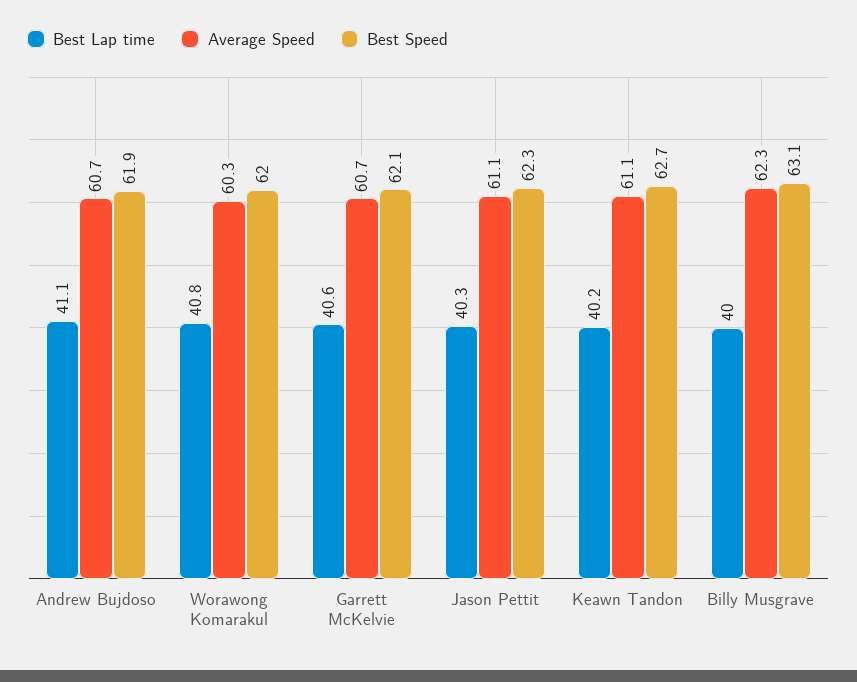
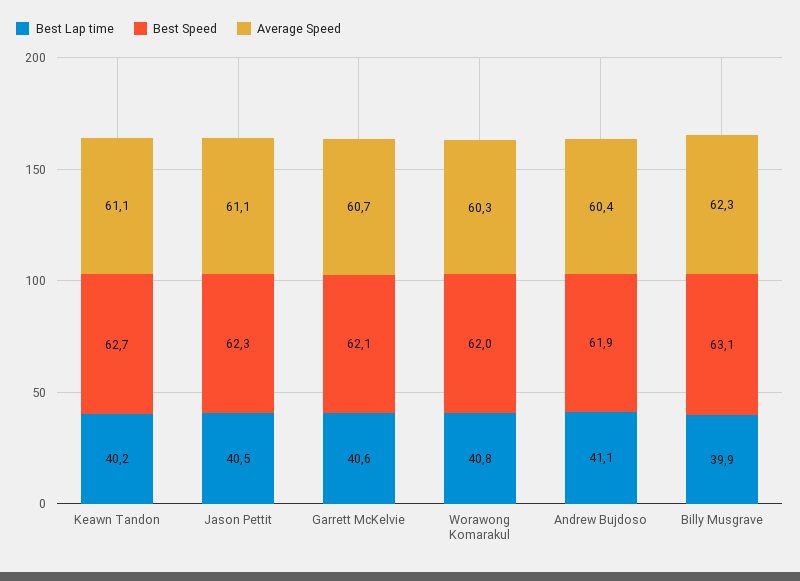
Average Speed, Andrew Bujdoso: 60.7 -> 60.4
Best Lap time, Jason Pettit: 40.3 -> 40.5
Best Lap time, Billy Musgrave: 40 -> 39.9

